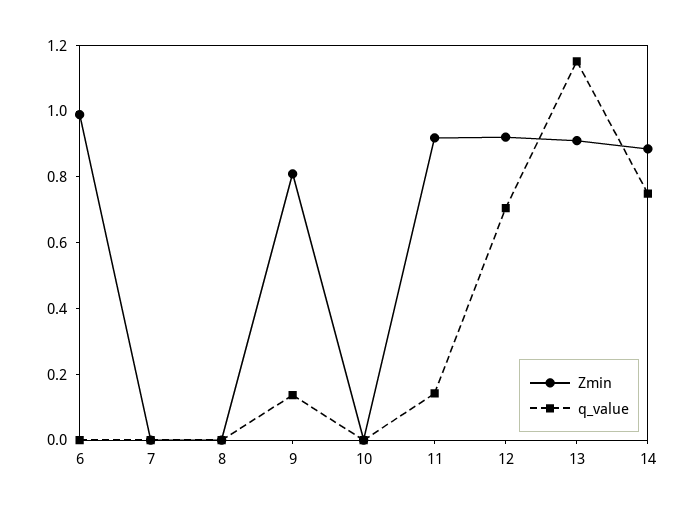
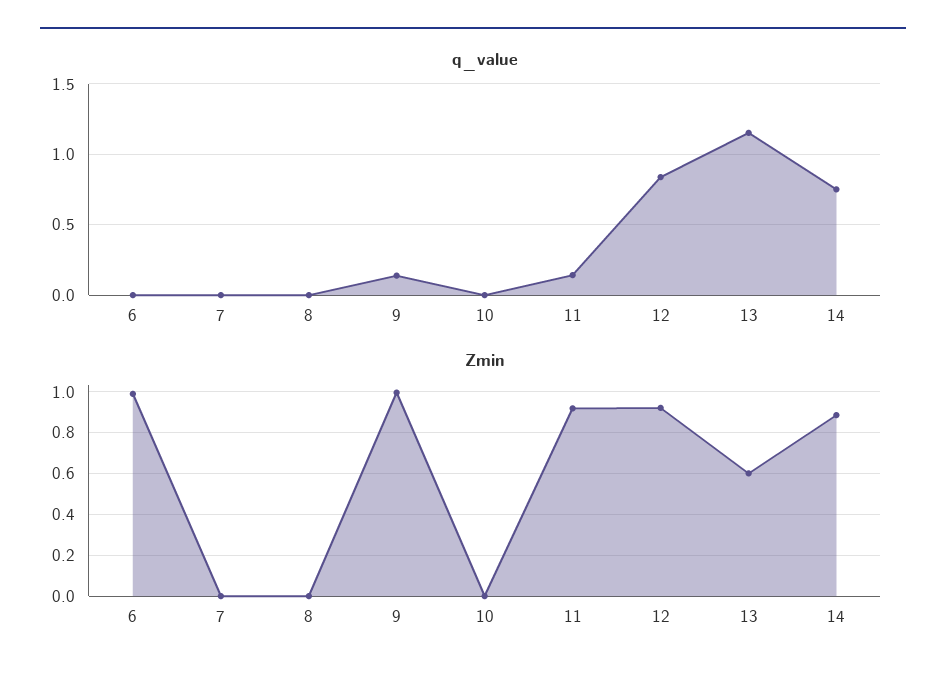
Zmin, 9: 0.8 -> 1
q_value, 12: 0.7 -> 0.85
Zmin, 13: 0.9 -> 0.6

